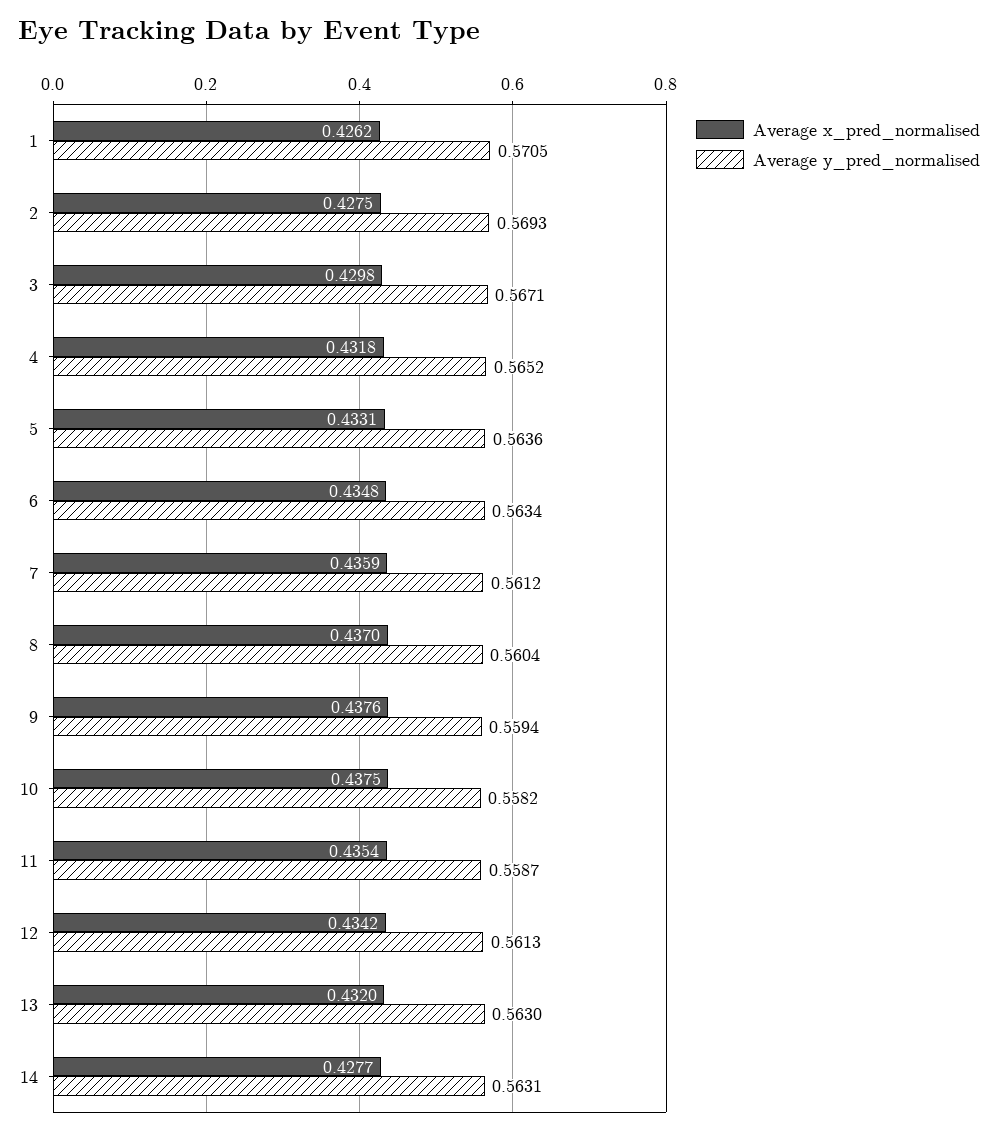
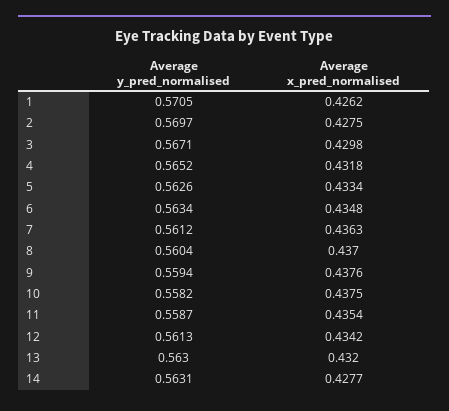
Average y_pred_normalised, 2: 0.5693 -> 0.5697
Average x_pred_normalised, 5: 0.4331 -> 0.4334
Average y_pred_normalised, 5: 0.5636 -> 0.5626
Average x_pred_normalised, 7: 0.4359 -> 0.4363

